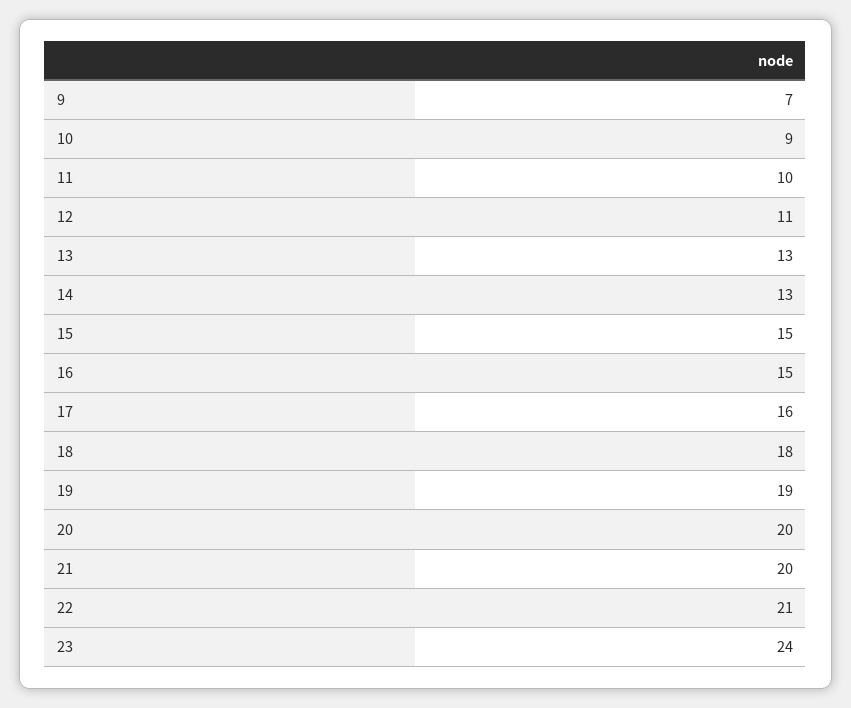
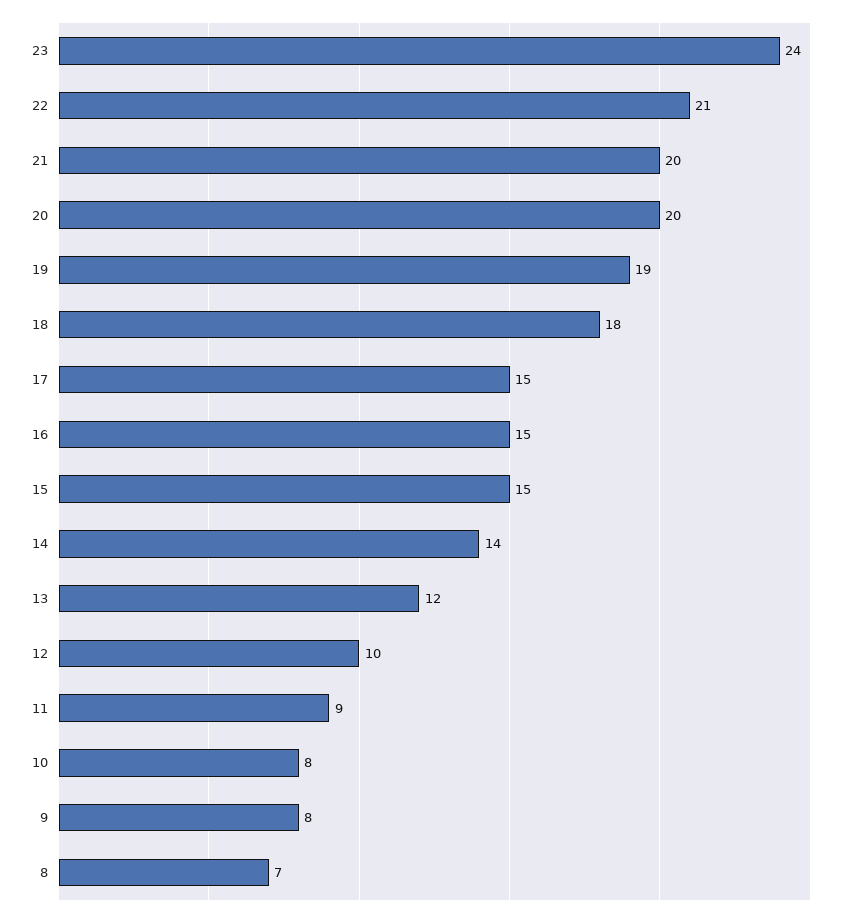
9: 7 -> 8
10: 9 -> 8
11: 10 -> 9
12: 11 -> 10
13: 13 -> 12
14: 13 -> 14
17: 16 -> 15
8: none -> 7

